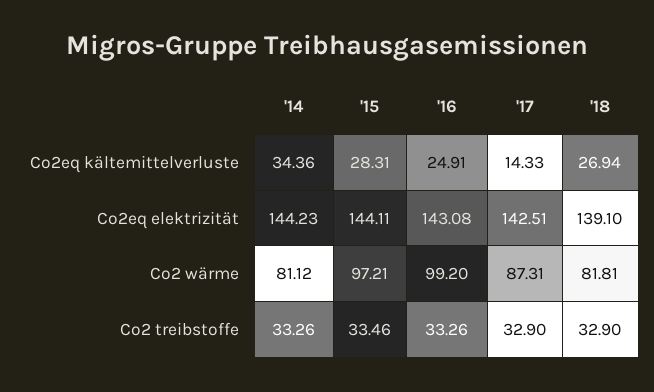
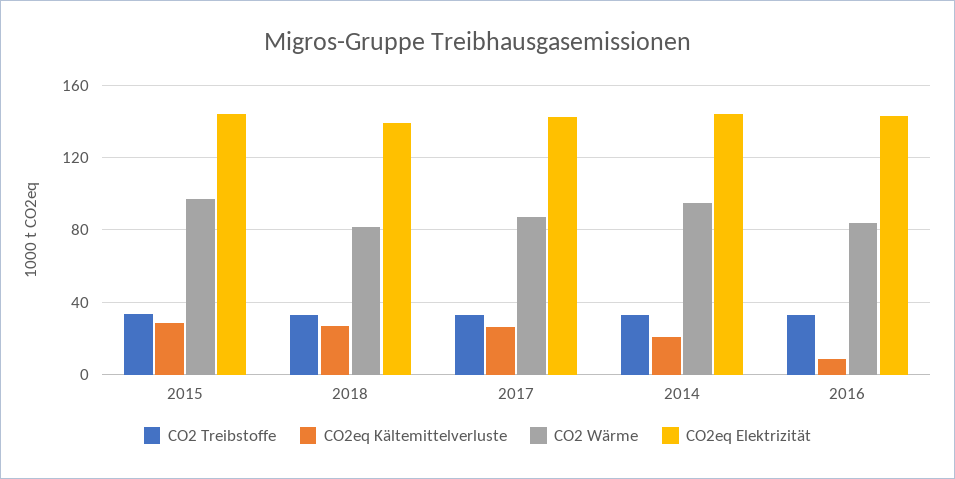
Co2eq kältemittelverluste, '14: 34.36 -> 20
Co2eq kältemittelverluste, '16: 24.91 -> 10
Co2eq kältemittelverluste, '17: 14.33 -> 25
Co2 wärme, '14: 81.12 -> 95
Co2 wärme, '16: 99.2 -> 85

